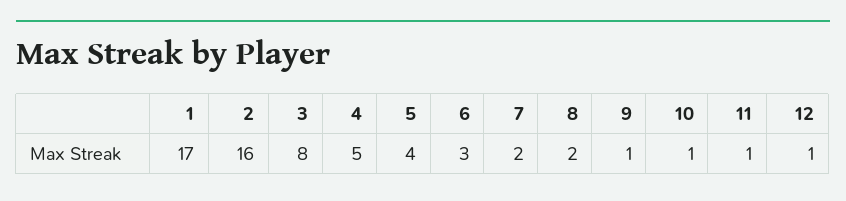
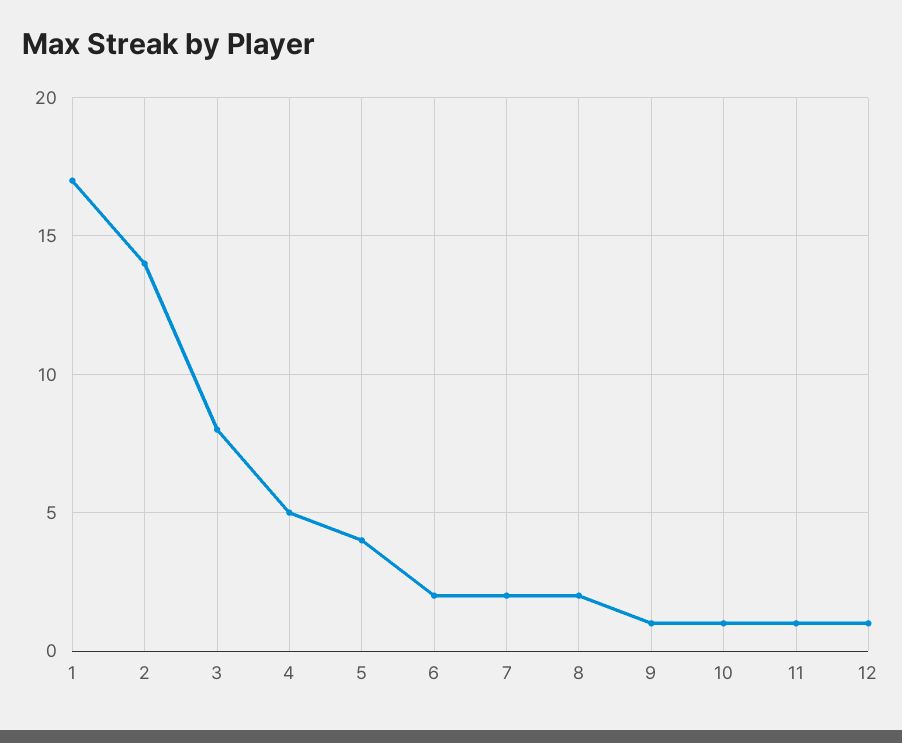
2: 16 -> 14
6: 3 -> 2

